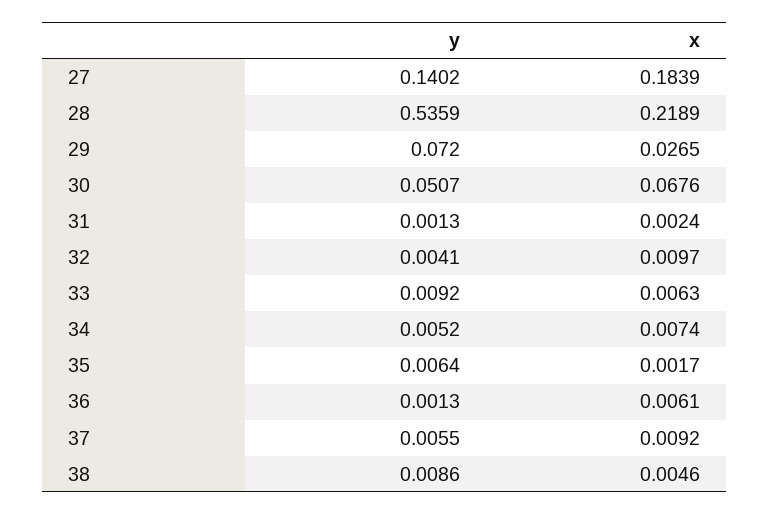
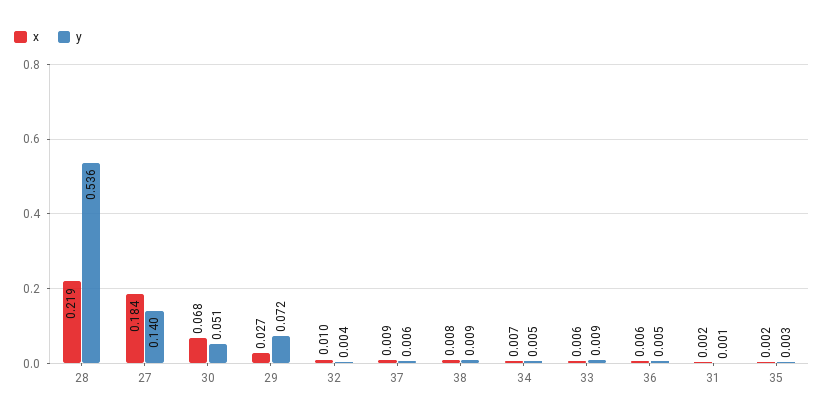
y, 35: 0.0064 -> 0.003
y, 36: 0.0013 -> 0.005
x, 38: 0.0046 -> 0.008

